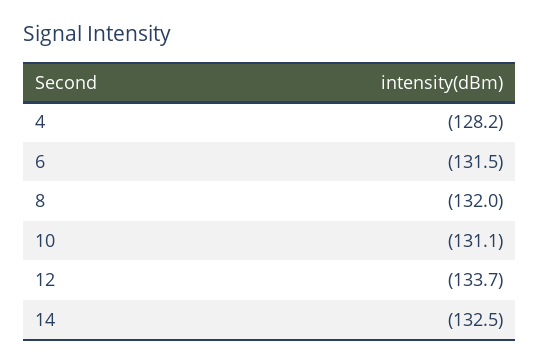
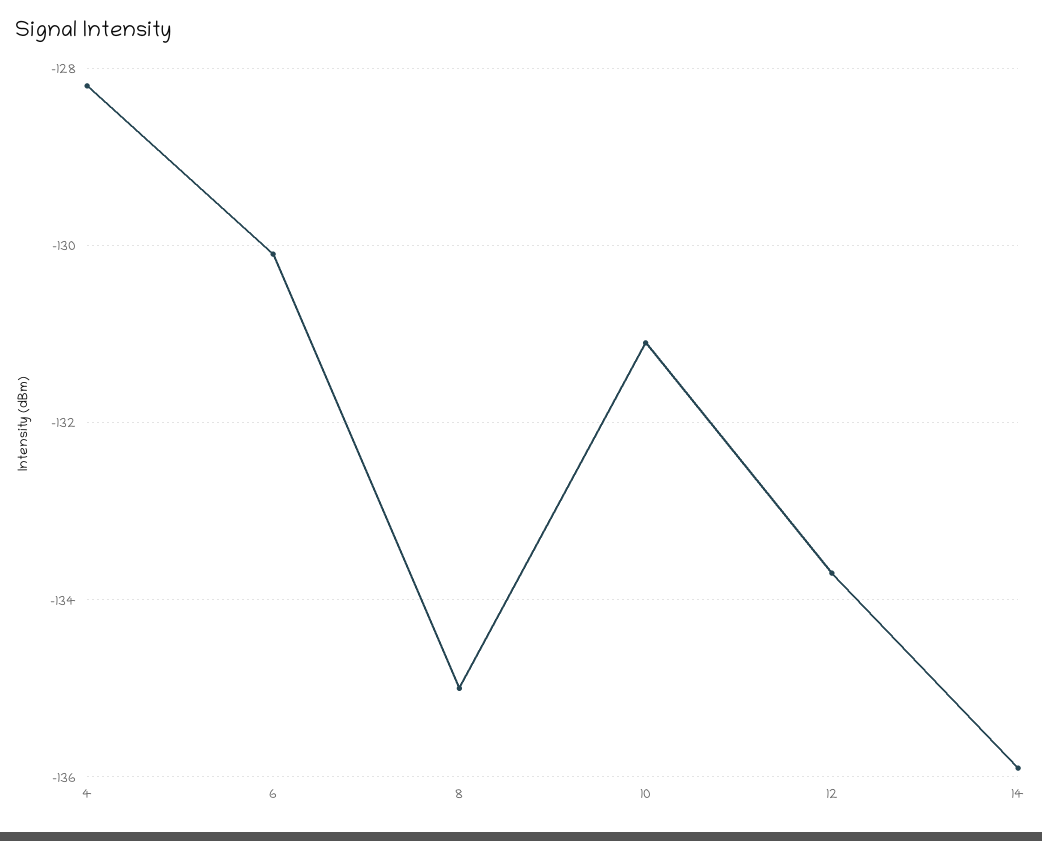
6: -131.5 -> -130
8: -132 -> -135
14: -132.5 -> -136

